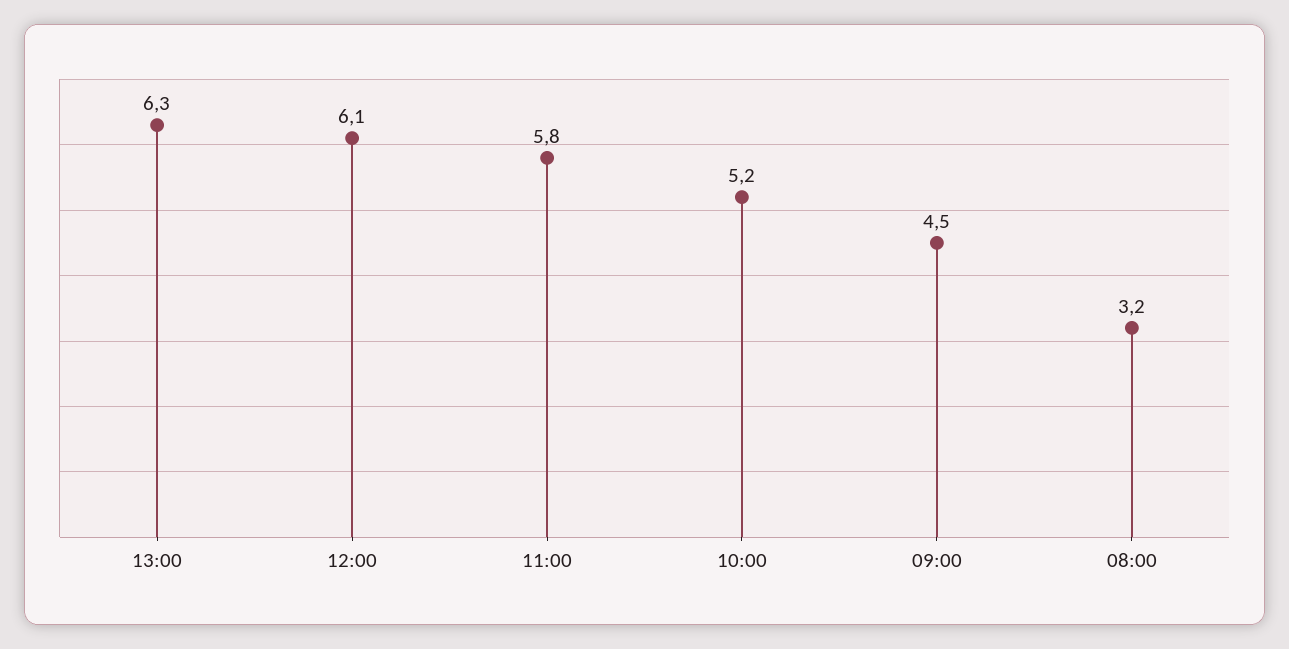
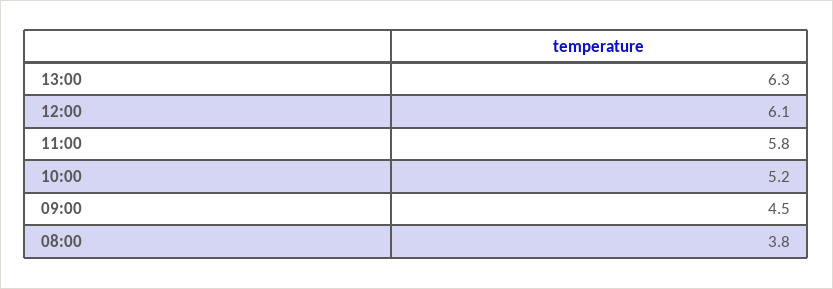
08:00: 3.2 -> 3.8

